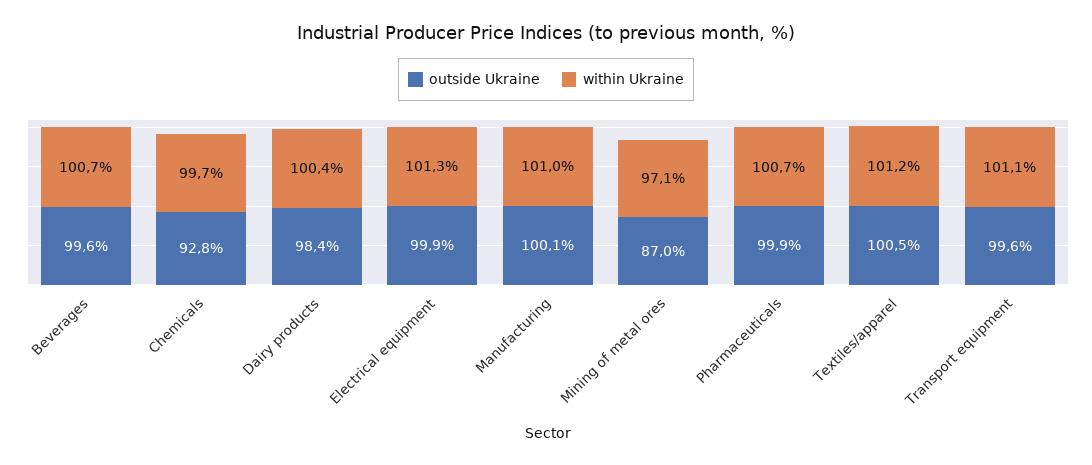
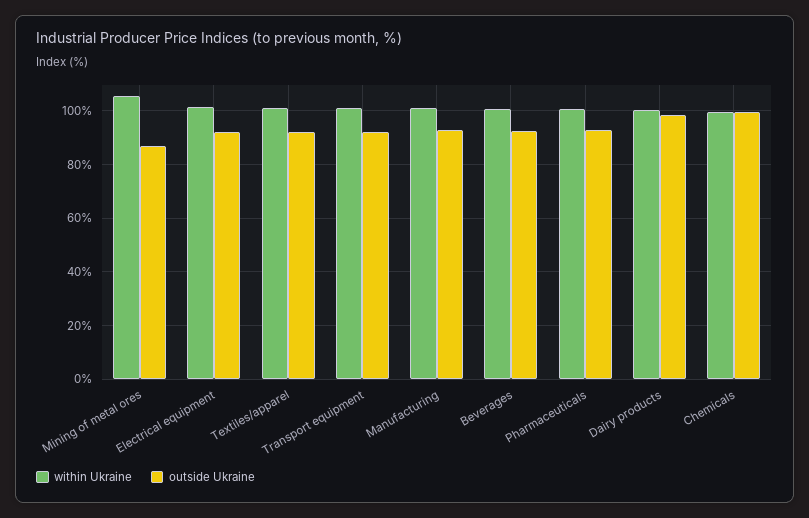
outside Ukraine, Beverages: 99.6 -> 92.5
outside Ukraine, Chemicals: 92.8 -> 100
outside Ukraine, Electrical equipment: 99.9 -> 92.5
outside Ukraine, Manufacturing: 100.1 -> 92.5
within Ukraine, Mining of metal ores: 97.1 -> 105
outside Ukraine, Pharmaceuticals: 99.9 -> 92.5
outside Ukraine, Textiles/apparel: 100.5 -> 92.5
outside Ukraine, Transport equipment: 99.6 -> 92.5

